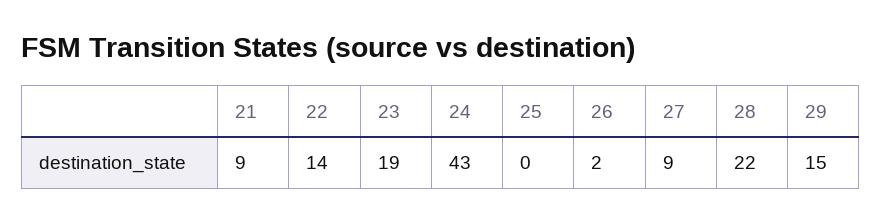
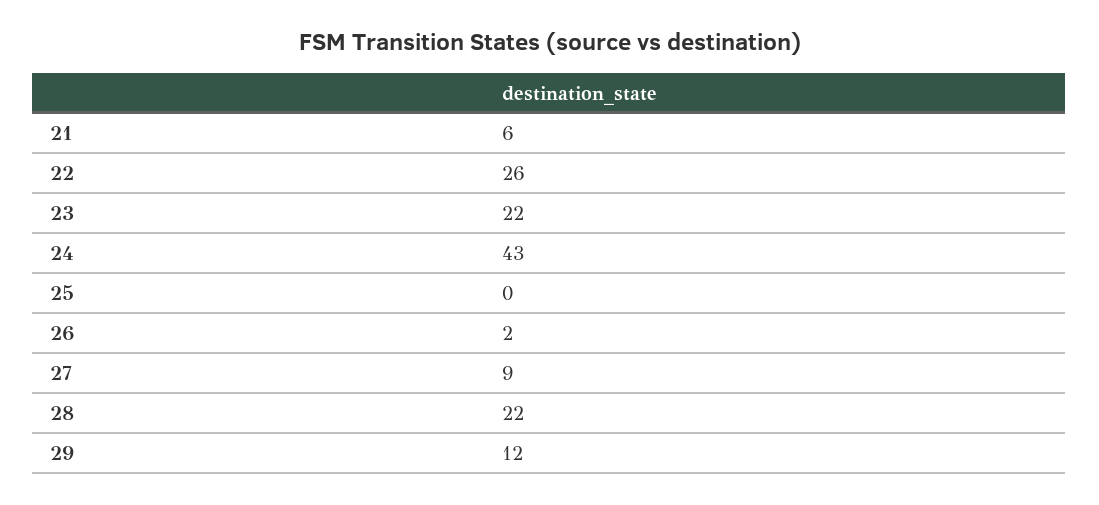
21: 9 -> 6
22: 14 -> 26
23: 19 -> 22
29: 15 -> 12

